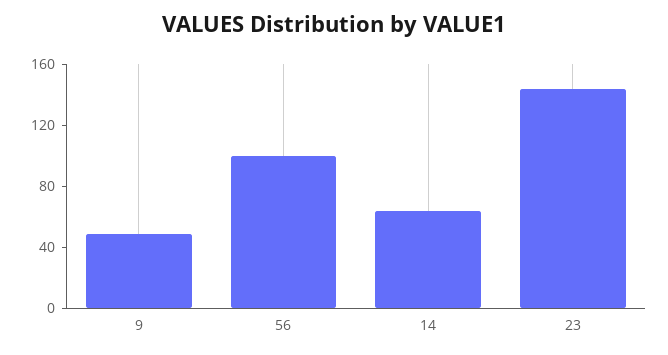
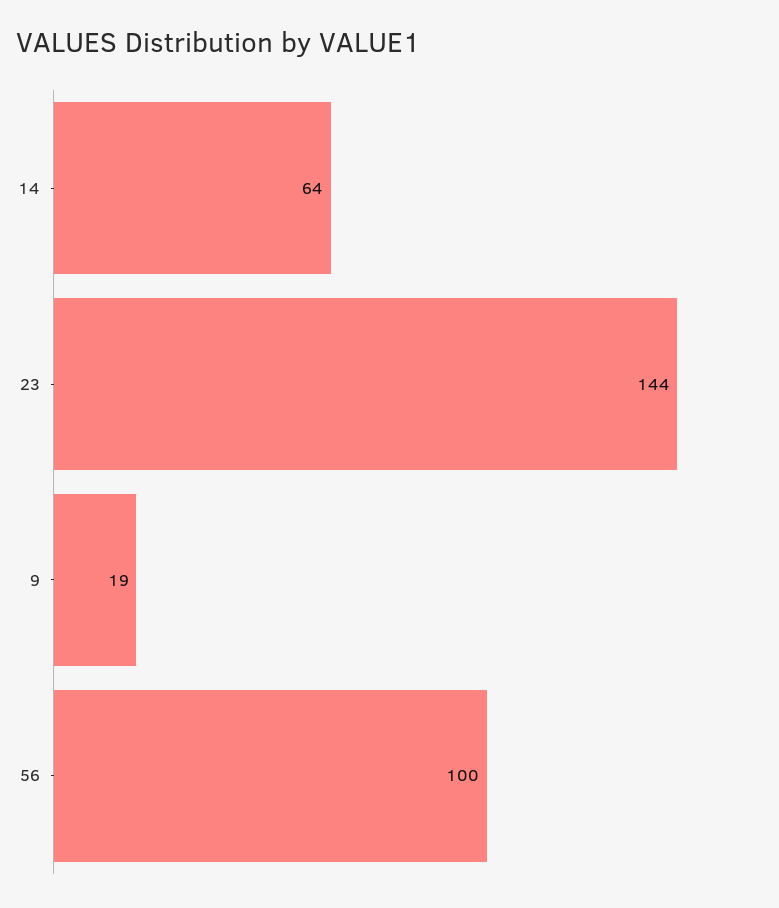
9: 50 -> 19

